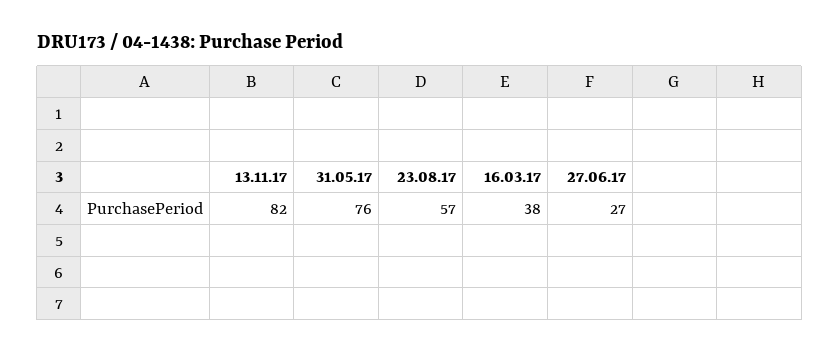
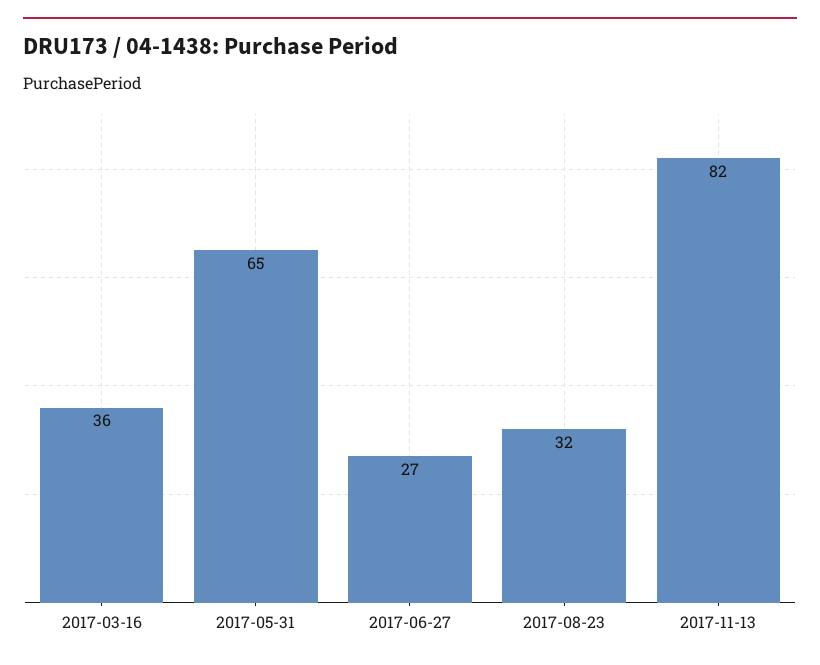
31.05.17: 76 -> 65
23.08.17: 57 -> 32
16.03.17: 38 -> 36

